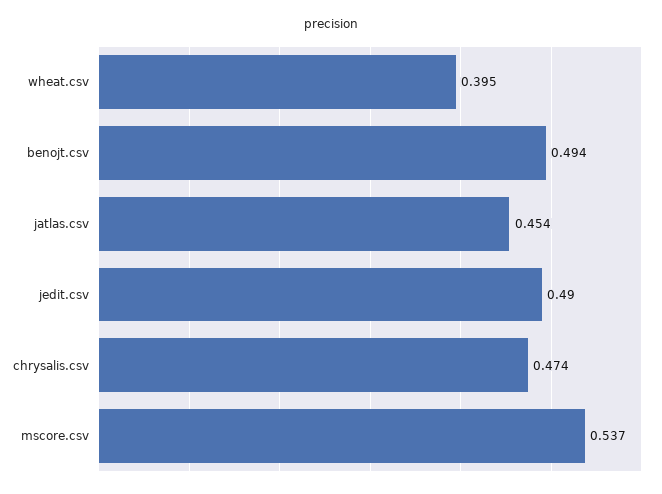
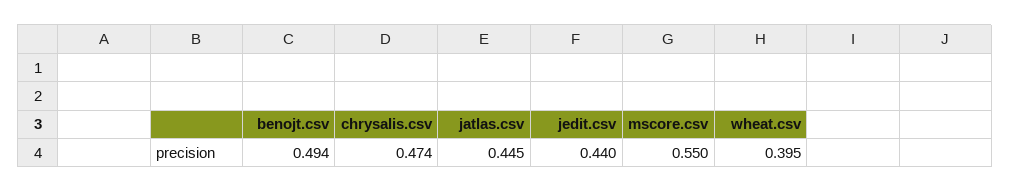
jatlas.csv: 0.454 -> 0.445
jedit.csv: 0.49 -> 0.44
mscore.csv: 0.537 -> 0.55

